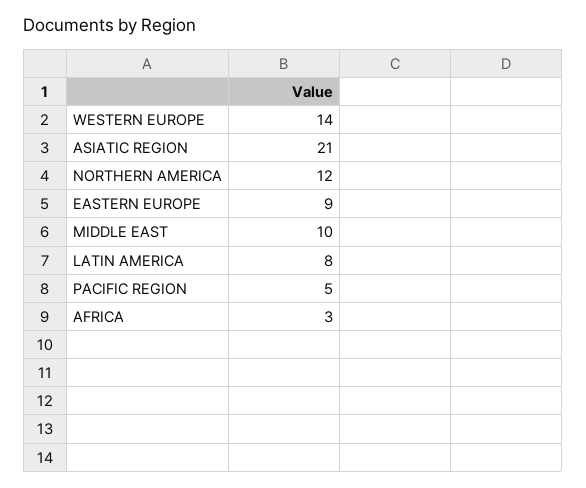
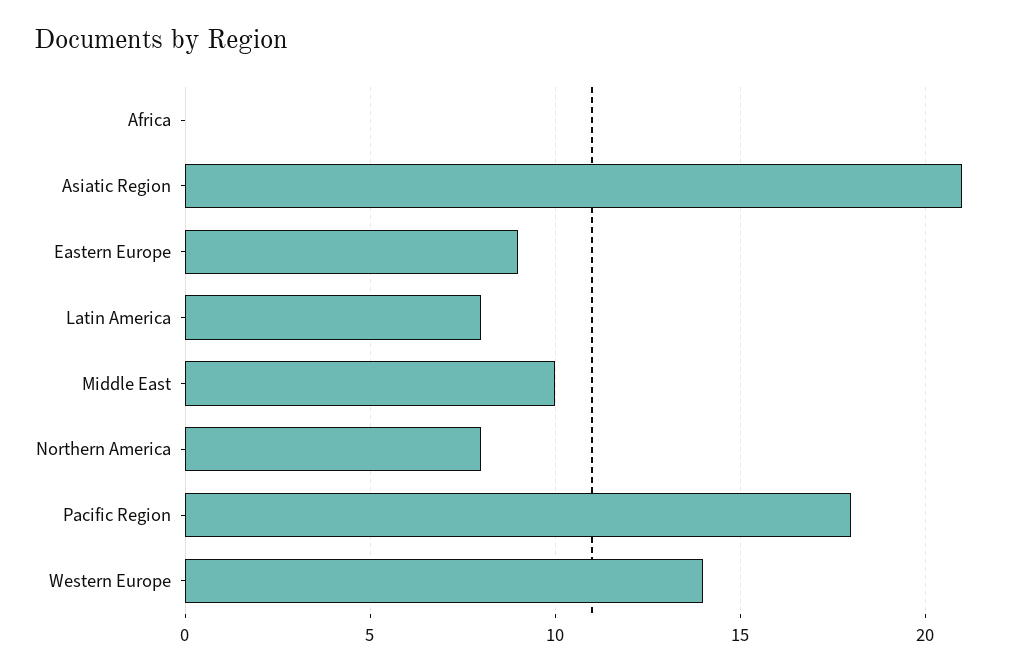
NORTHERN AMERICA: 12 -> 8
PACIFIC REGION: 5 -> 18
AFRICA: 3 -> 0

